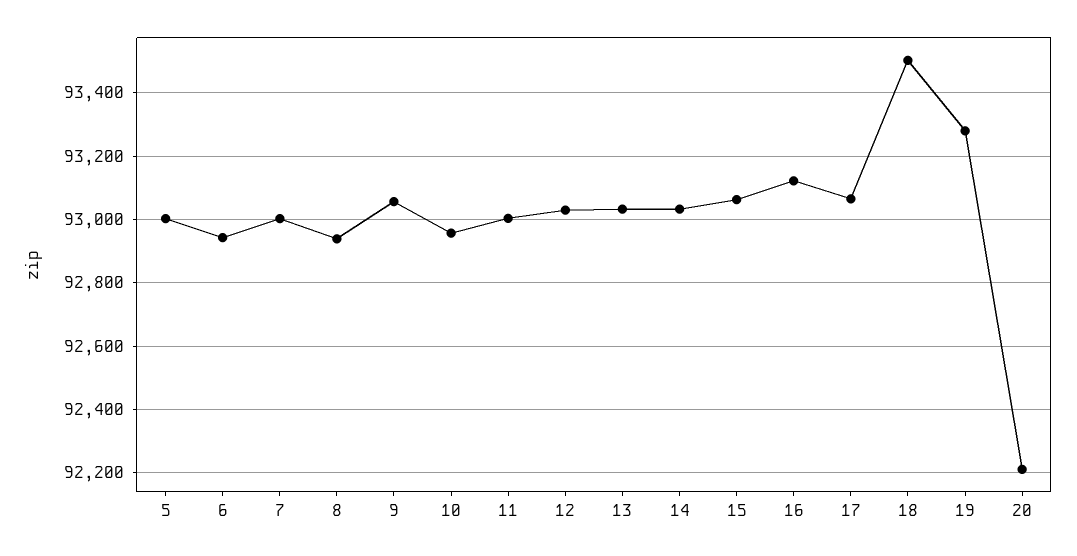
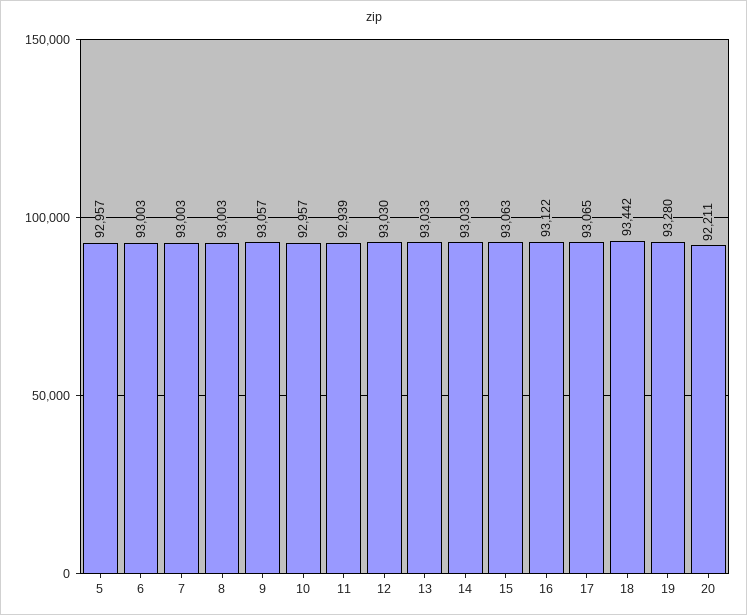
5: 93000 -> 92957
6: 92940 -> 93003
8: 92940 -> 93003
11: 93000 -> 92939
18: 93500 -> 93442

